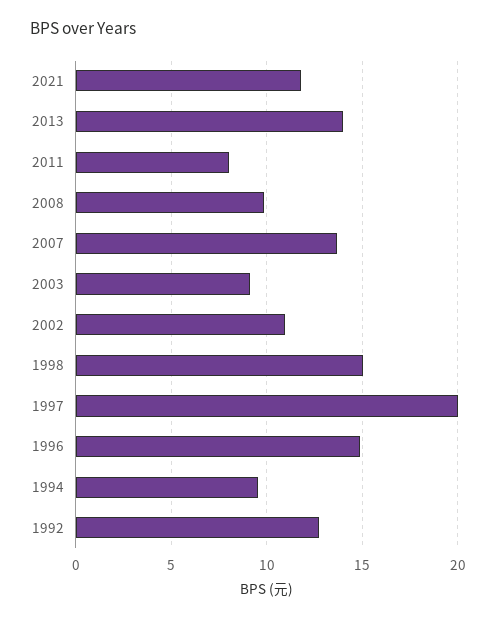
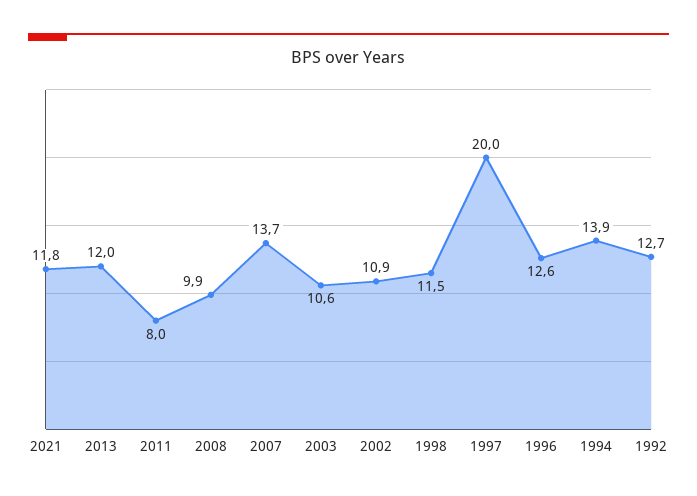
2013: 14 -> 12
2003: 9 -> 10.6
1998: 15 -> 11.5
1996: 15 -> 12.6
1994: 9.5 -> 13.9

